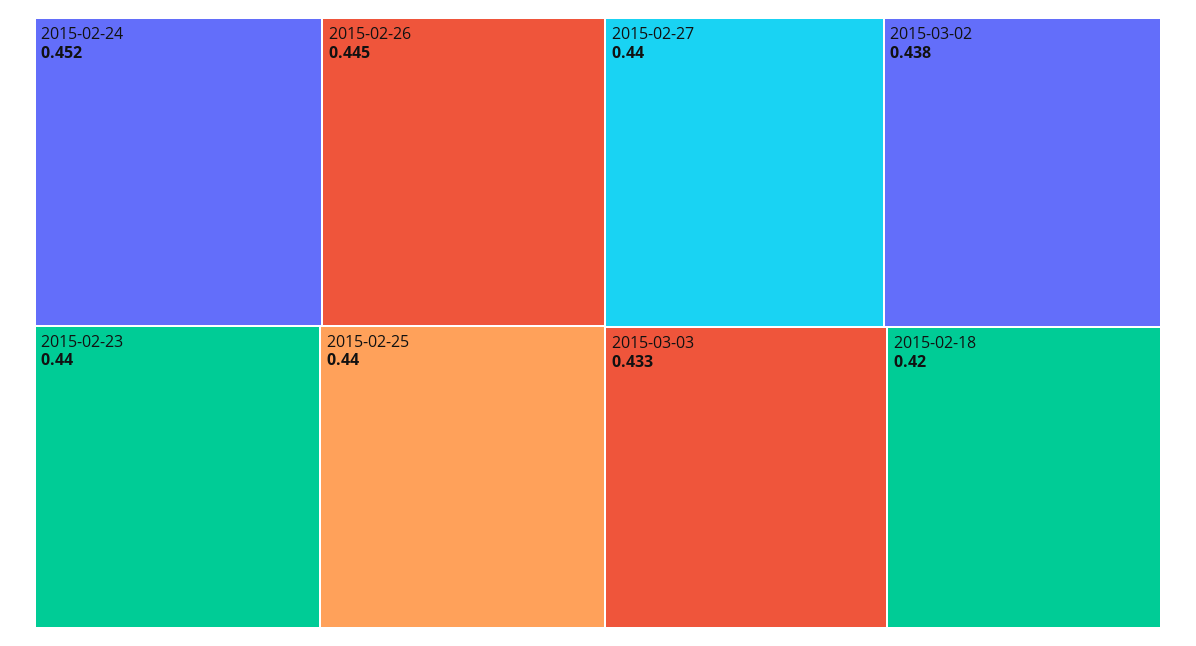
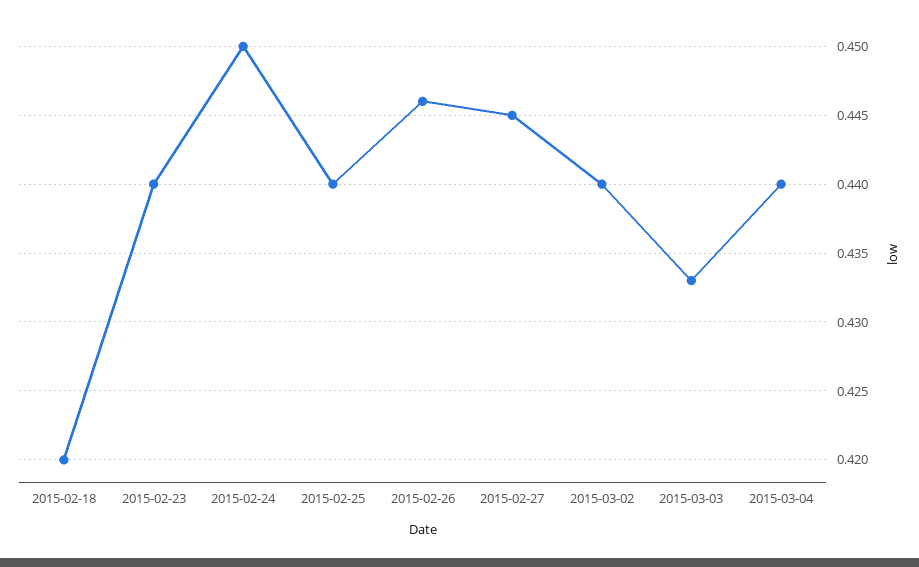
2015-02-24: 0.452 -> 0.45
2015-02-26: 0.445 -> 0.446
2015-02-27: 0.44 -> 0.445
2015-03-02: 0.438 -> 0.44
2015-03-04: none -> 0.44

